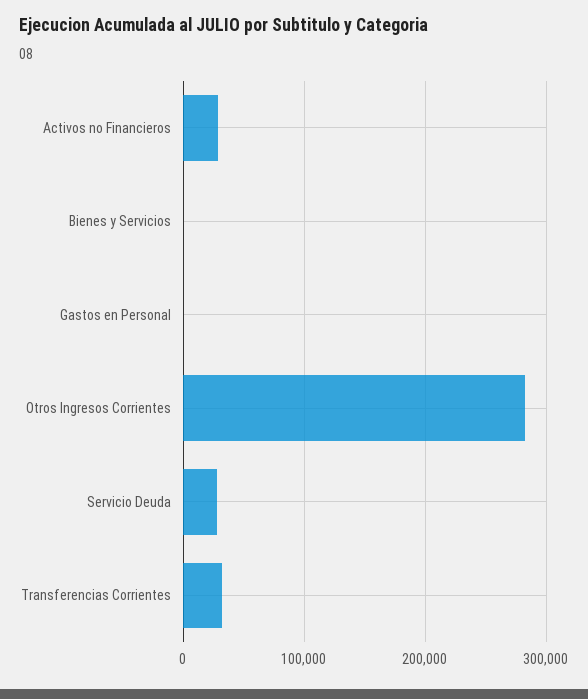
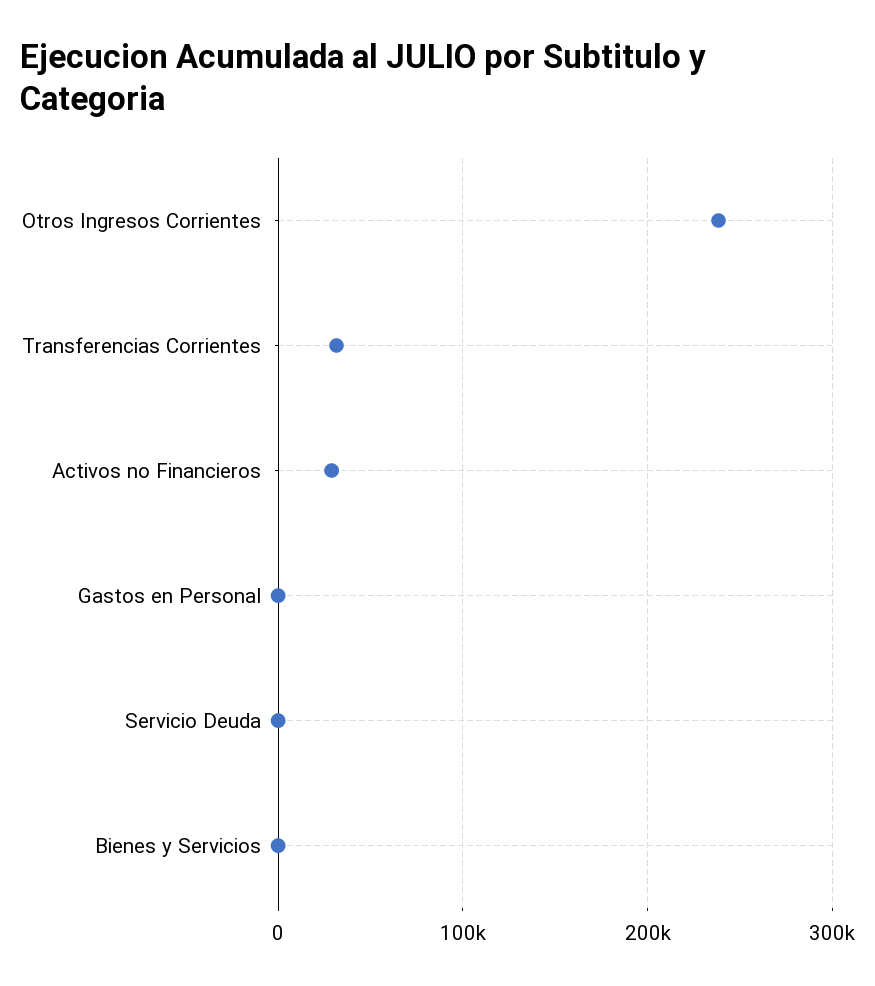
Otros Ingresos Corrientes: 280000 -> 240000
Servicio Deuda: 30000 -> 0

